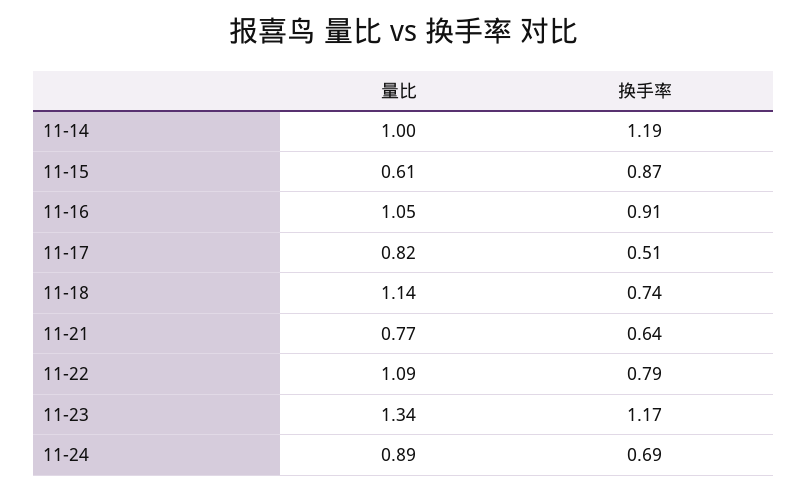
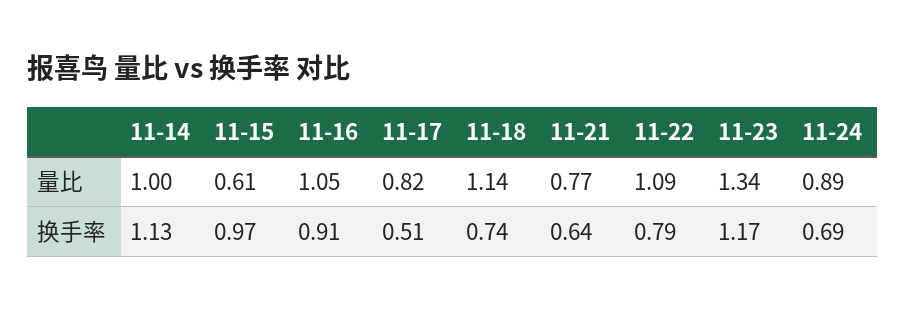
换手率, 11-14: 1.19 -> 1.13
换手率, 11-15: 0.87 -> 0.97

